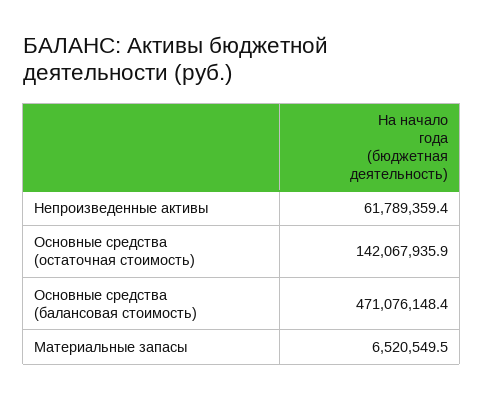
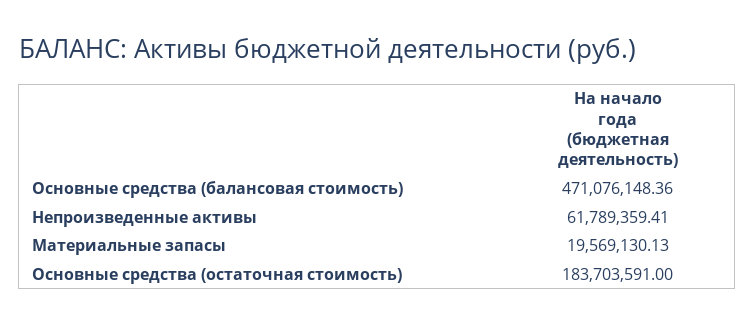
Основные средства (остаточная стоимость): 142067935.9 -> 183703591
Материальные запасы: 6520549.5 -> 19569130.13

